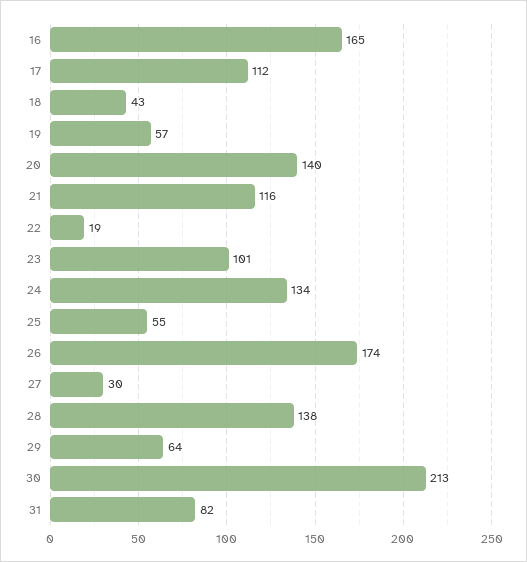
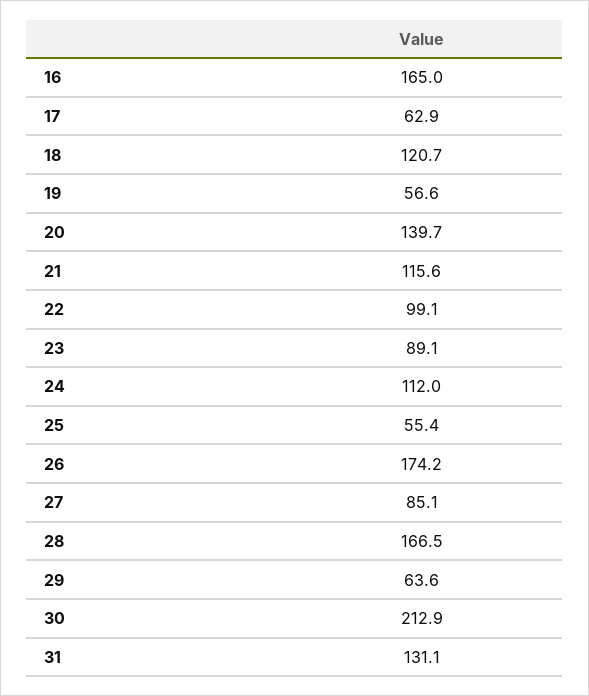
17: 112 -> 62.9
18: 43 -> 120.7
22: 19 -> 99.1
23: 101 -> 89.1
24: 134 -> 112
27: 30 -> 85.1
28: 138 -> 166.5
31: 82 -> 131.1

